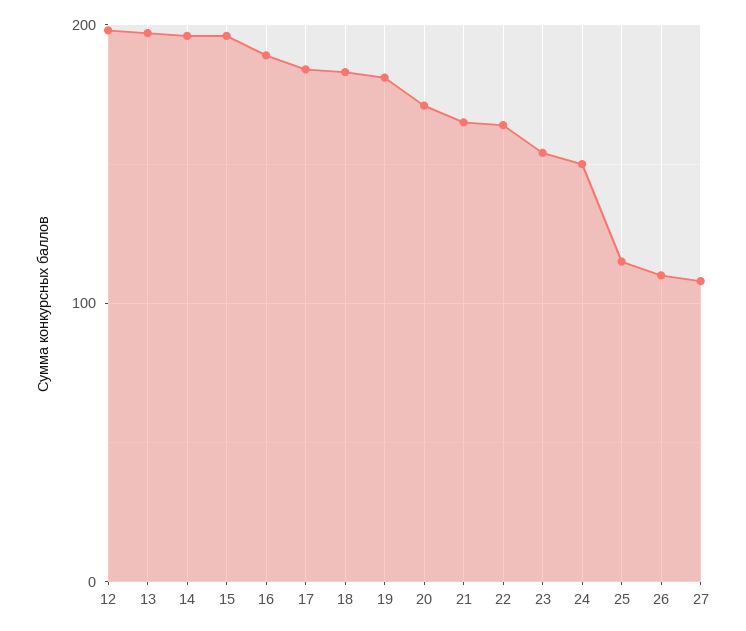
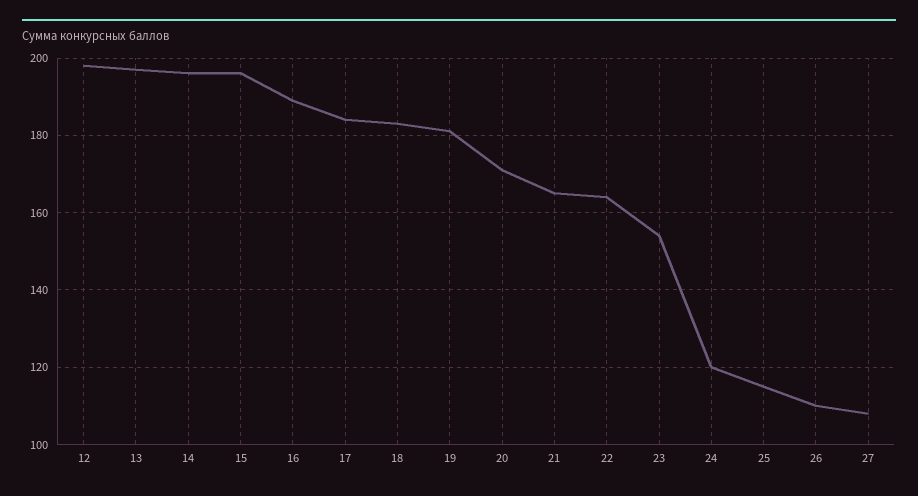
24: 150 -> 120

